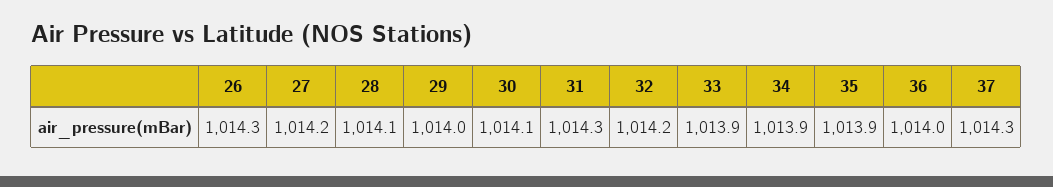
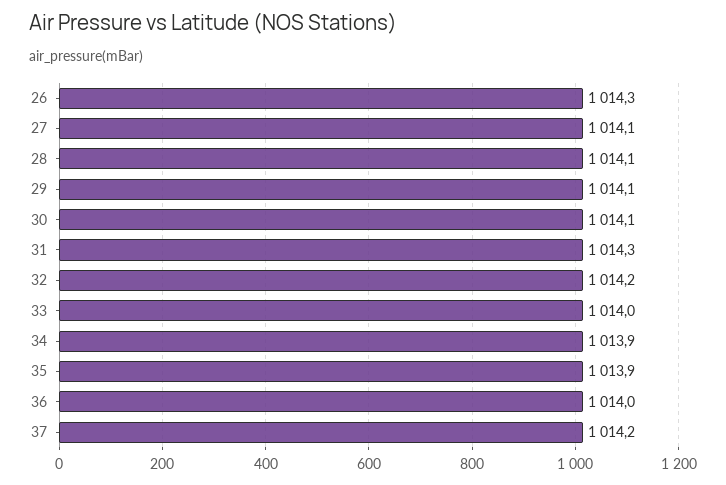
27: 1014.2 -> 1014.1
29: 1014 -> 1014.1
33: 1013.9 -> 1014
37: 1014.3 -> 1014.2

